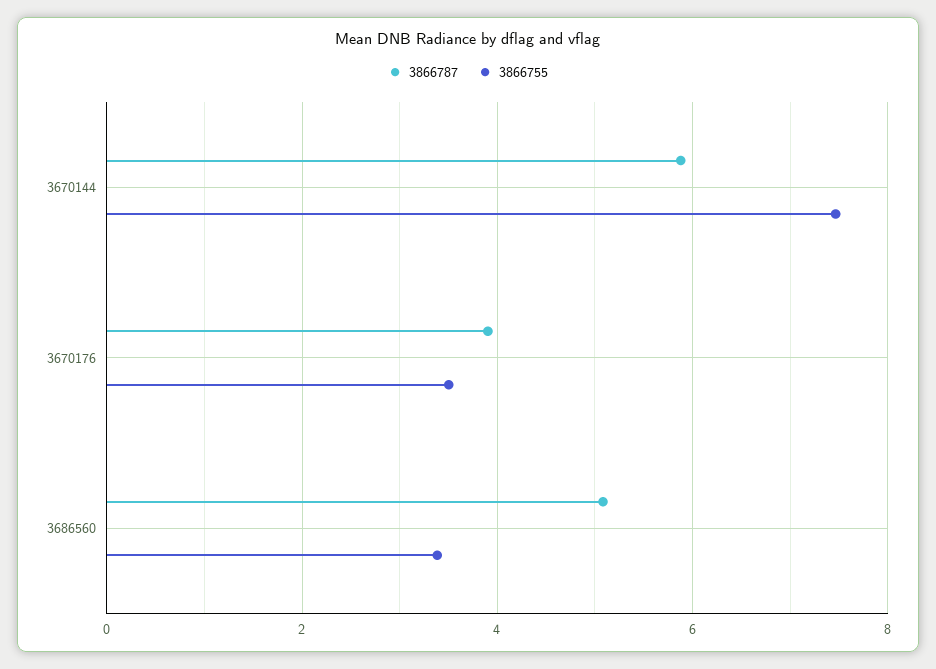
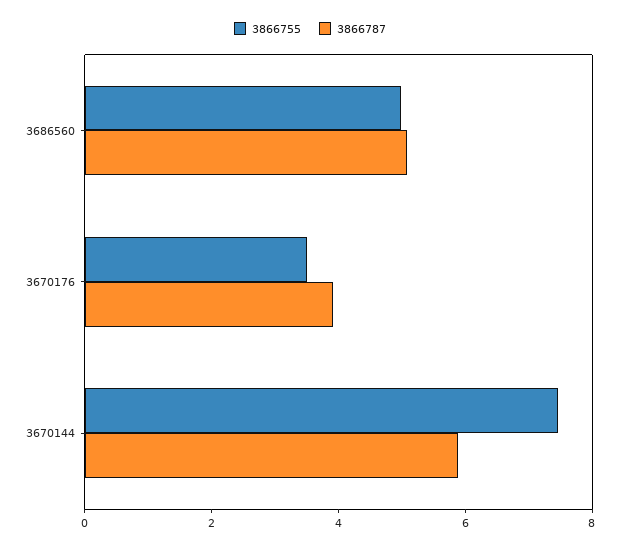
3866755, 3686560: 3.4 -> 5

